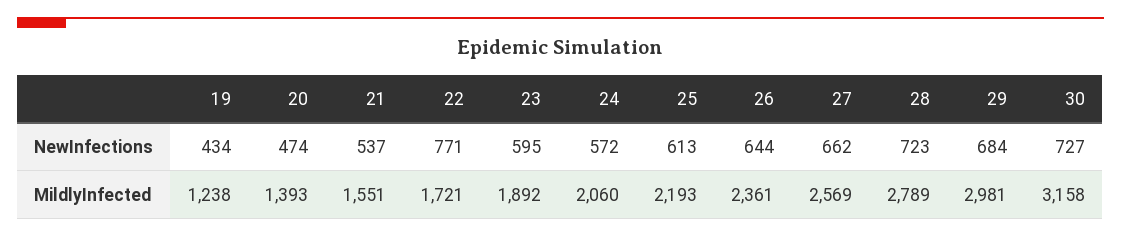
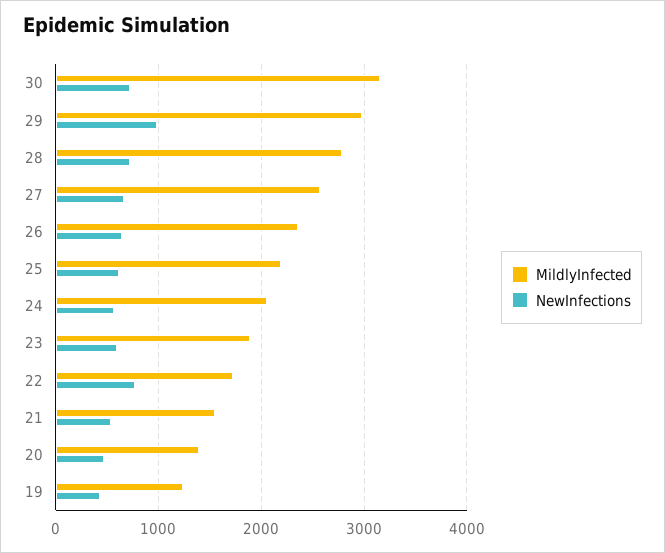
NewInfections, 29: 684 -> 1000

